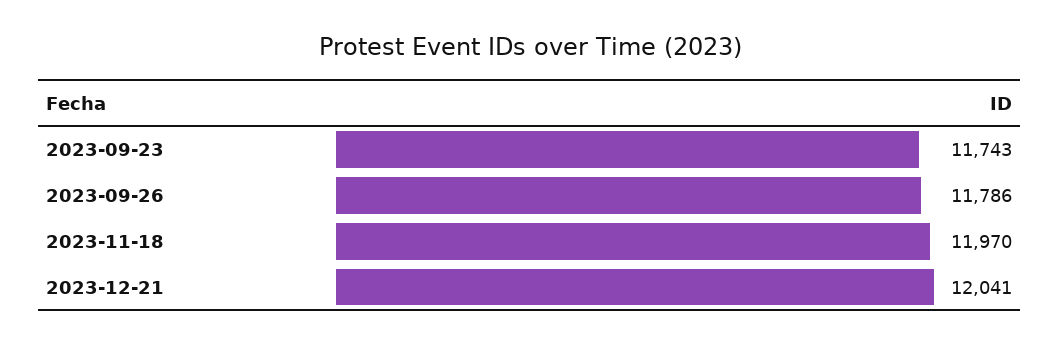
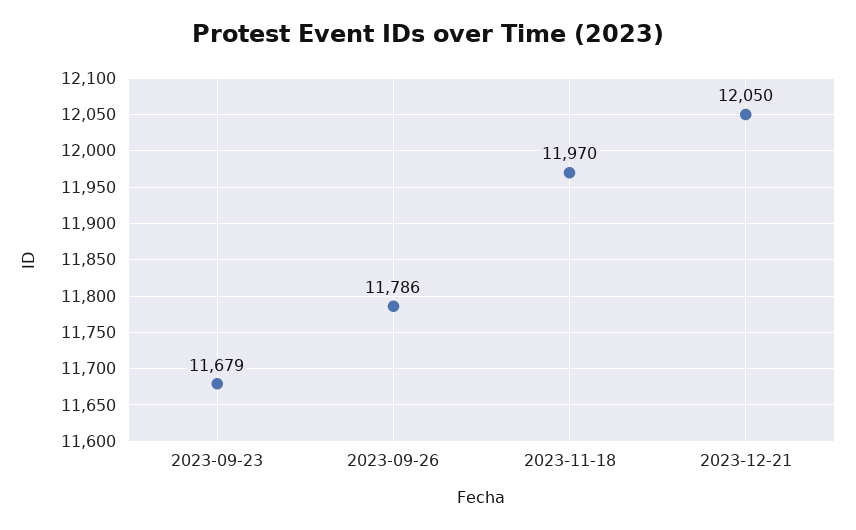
2023-09-23: 11743 -> 11679
2023-12-21: 12041 -> 12050

